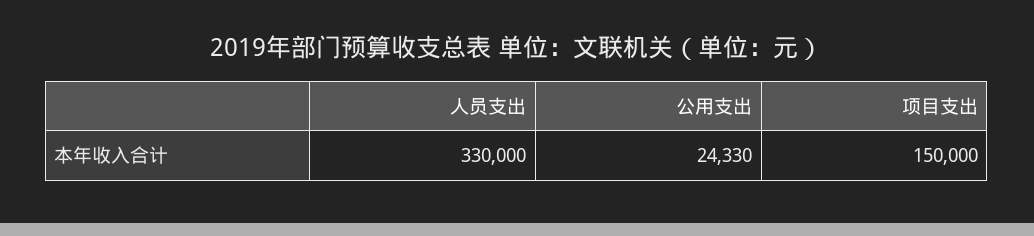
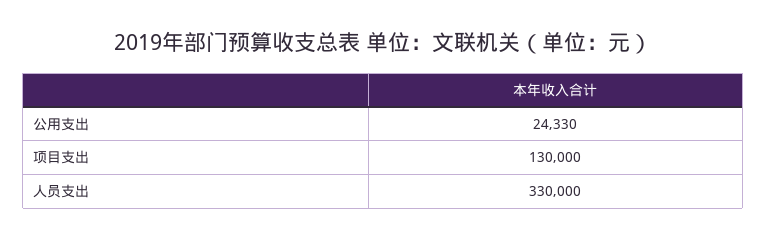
项目支出: 150000 -> 130000

